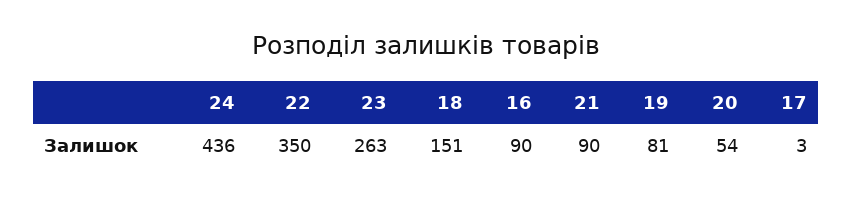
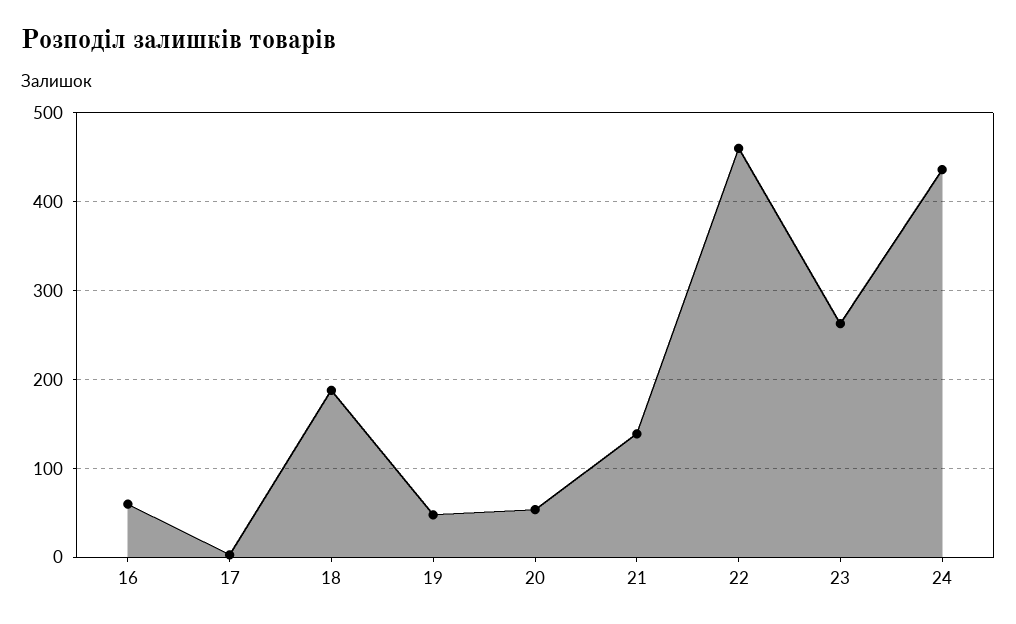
22: 350 -> 460
18: 151 -> 190
16: 90 -> 60
21: 90 -> 140
19: 81 -> 50

